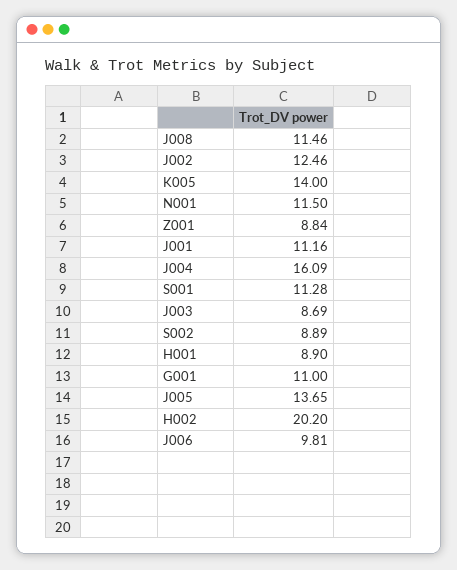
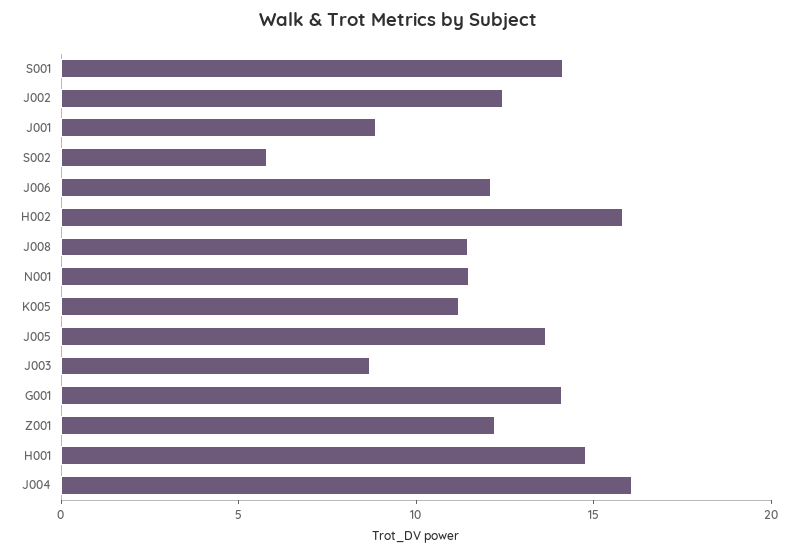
K005: 14 -> 11
Z001: 8.84 -> 12
J001: 11.16 -> 9
S001: 11.28 -> 14
S002: 8.89 -> 6
H001: 8.9 -> 15
G001: 11 -> 14
H002: 20.2 -> 16
J006: 9.81 -> 12

